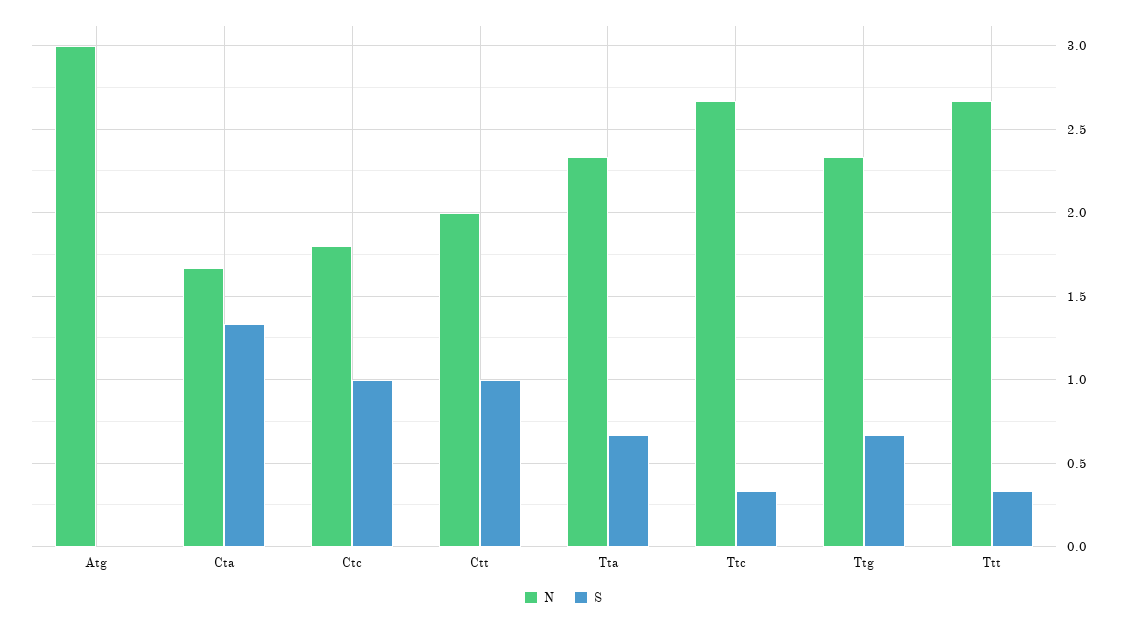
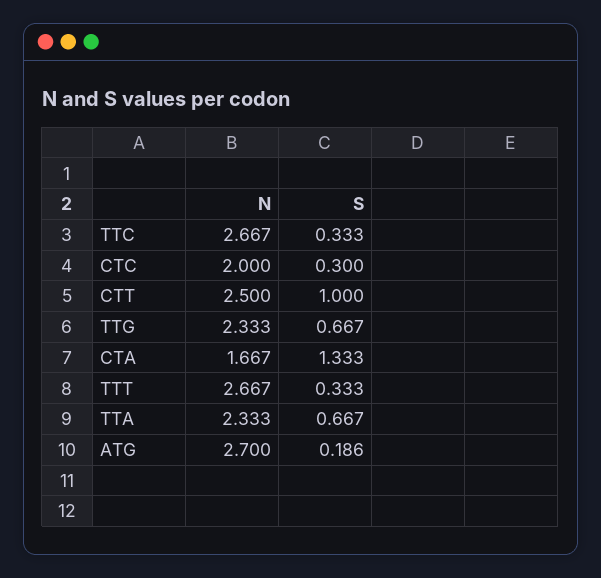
N, Atg: 3 -> 2.7
S, Atg: 0 -> 0.186
N, Ctc: 1.8 -> 2
S, Ctc: 1 -> 0.3
N, Ctt: 2 -> 2.5

